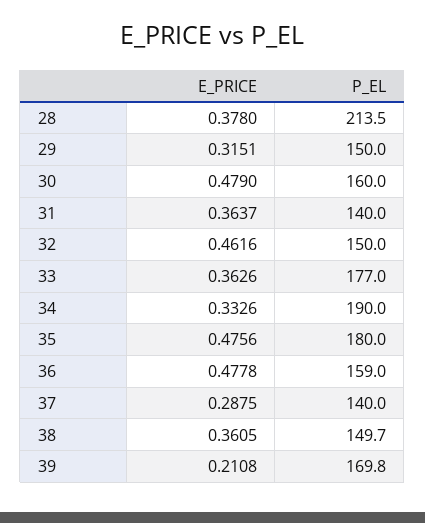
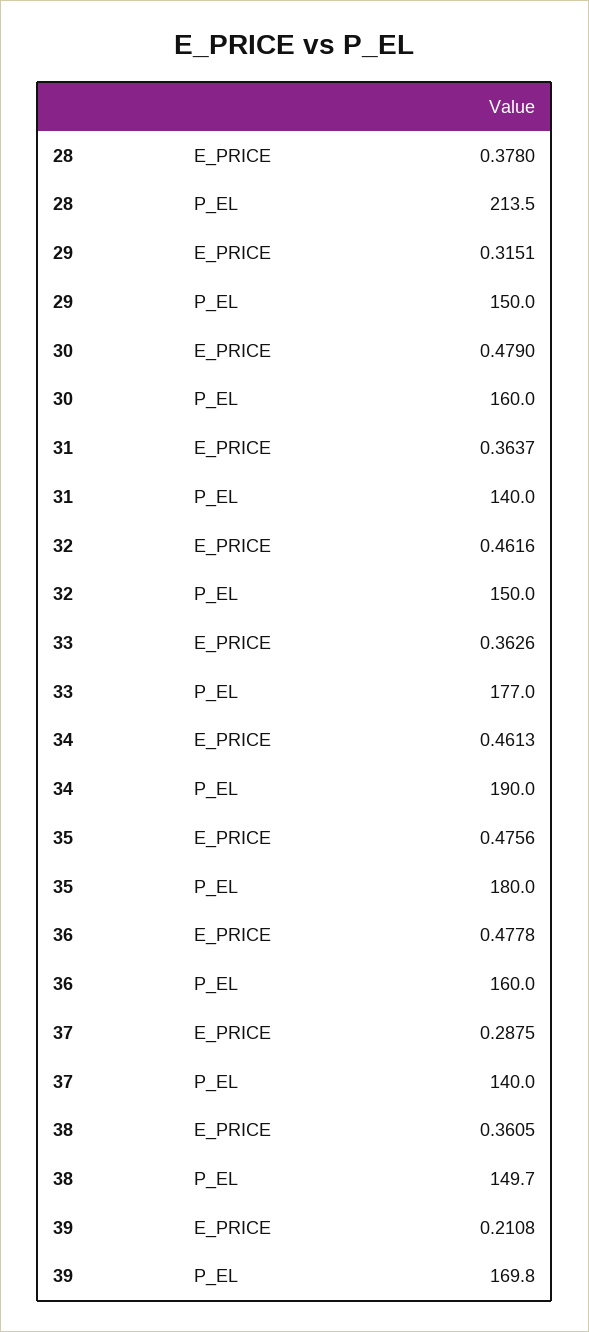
E_PRICE, 34: 0.3326 -> 0.4613
P_EL, 36: 159 -> 160

